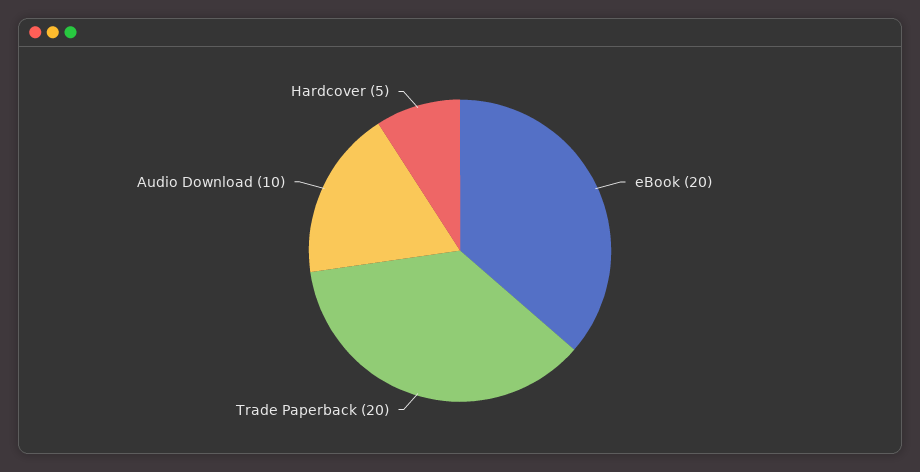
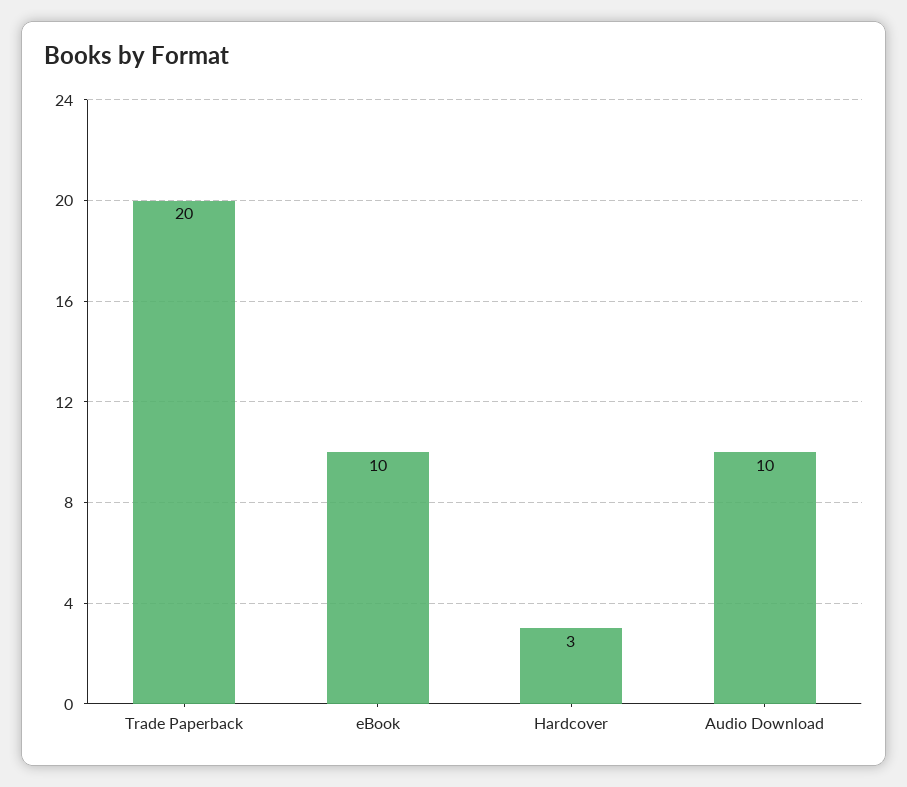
eBook: 20 -> 10
Hardcover: 5 -> 3

